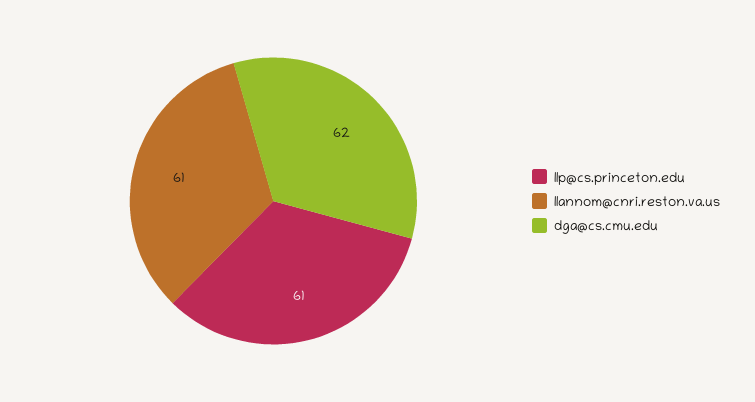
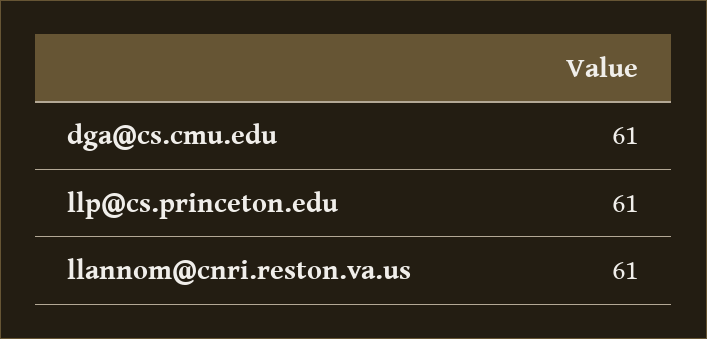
dga@cs.cmu.edu: 62 -> 61

